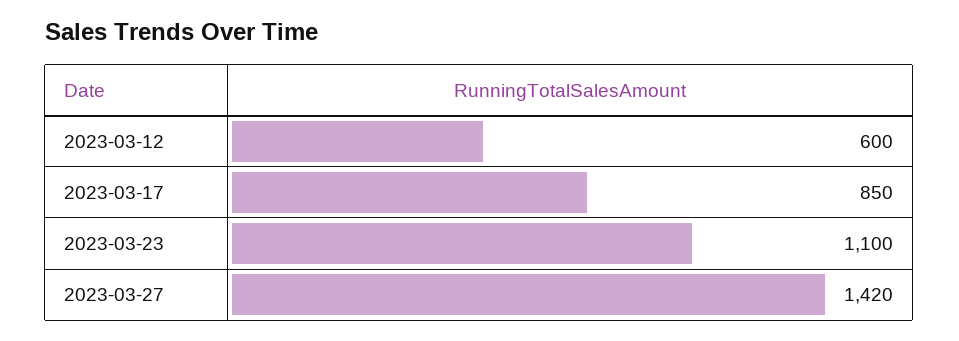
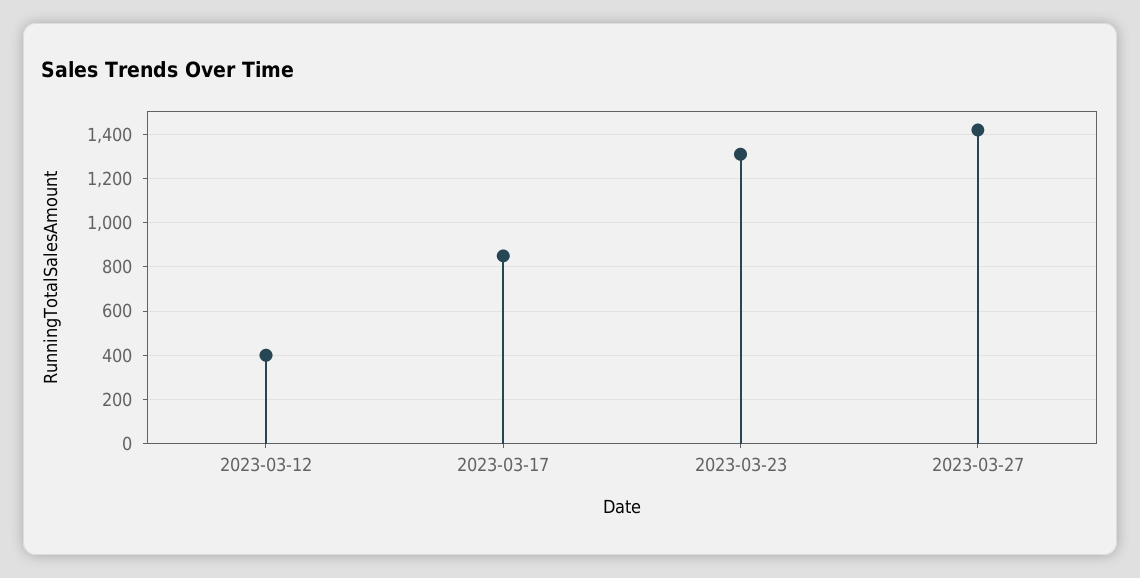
2023-03-12: 600 -> 400
2023-03-23: 1100 -> 1300

